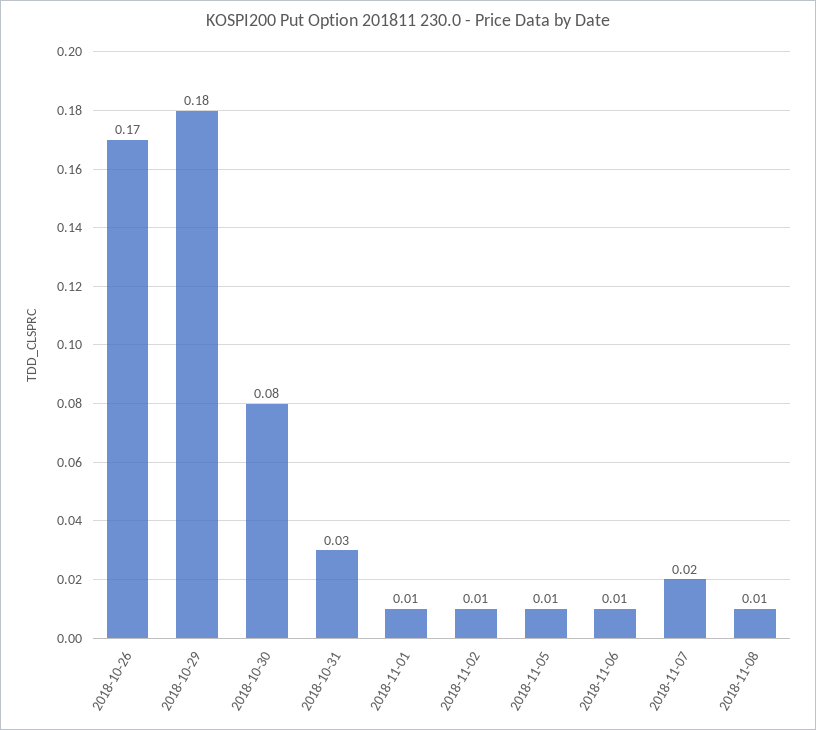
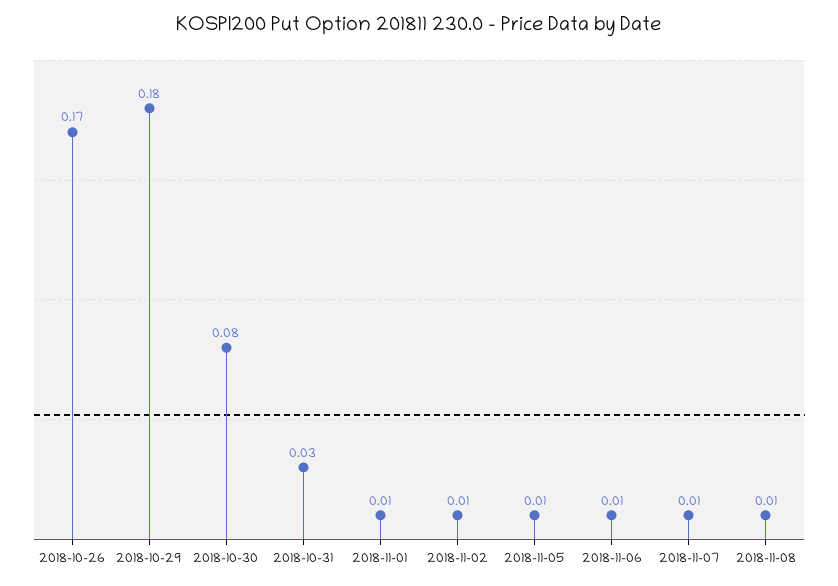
2018-11-07: 0.02 -> 0.01

